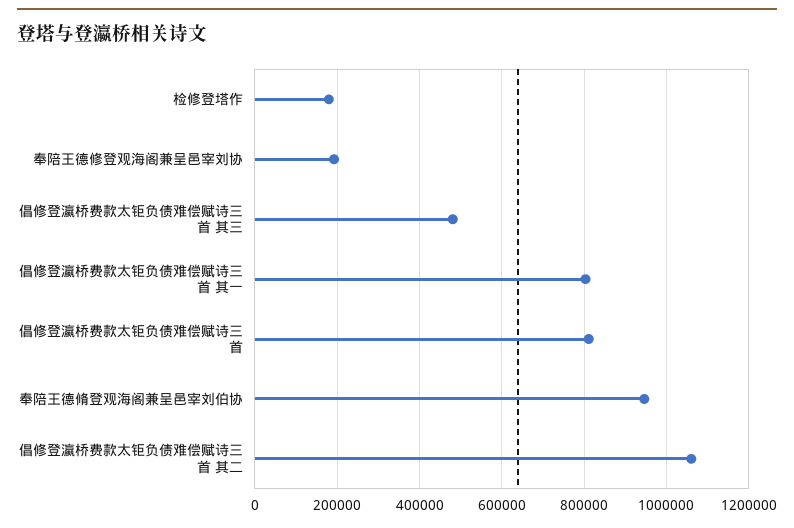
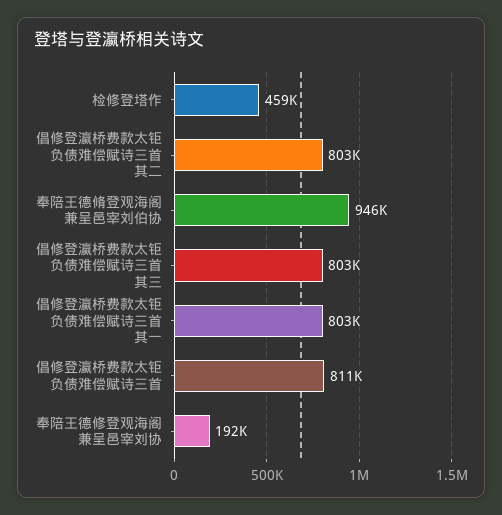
检修登塔作: 180000 -> 459000
倡修登瀛桥费款太钜负债难偿赋诗三首 其三: 480000 -> 803000
倡修登瀛桥费款太钜负债难偿赋诗三首 其二: 1060000 -> 803000

